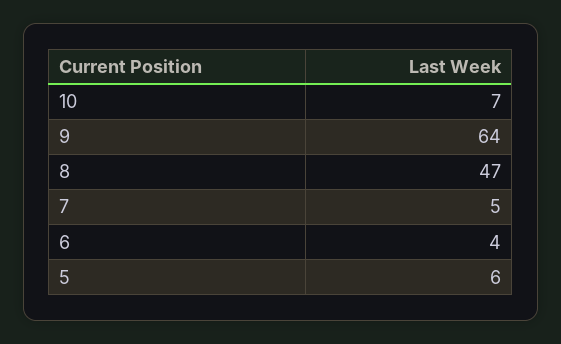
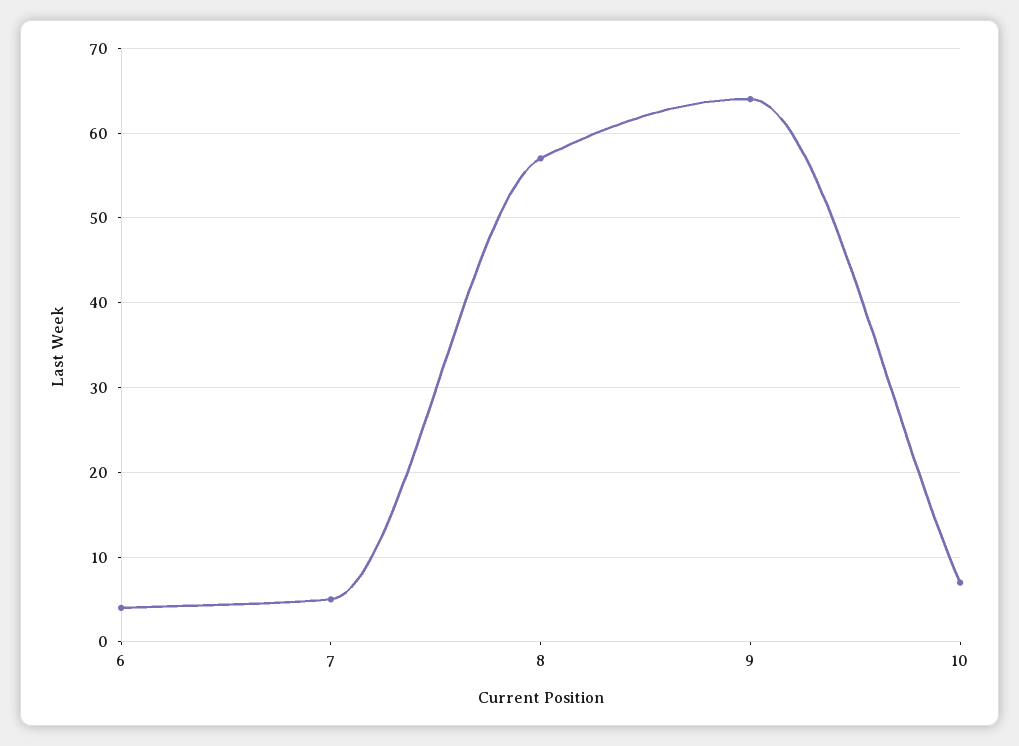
8: 47 -> 57
5: 6 -> none

